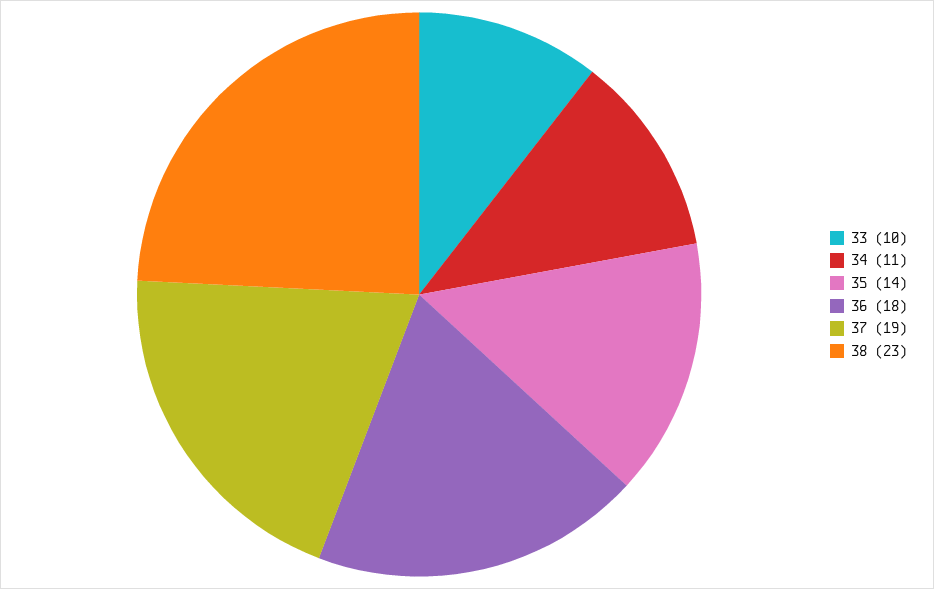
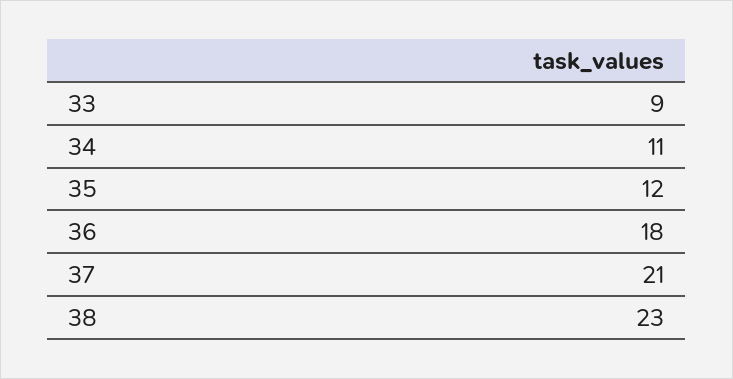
33: 10 -> 9
35: 14 -> 12
37: 19 -> 21

